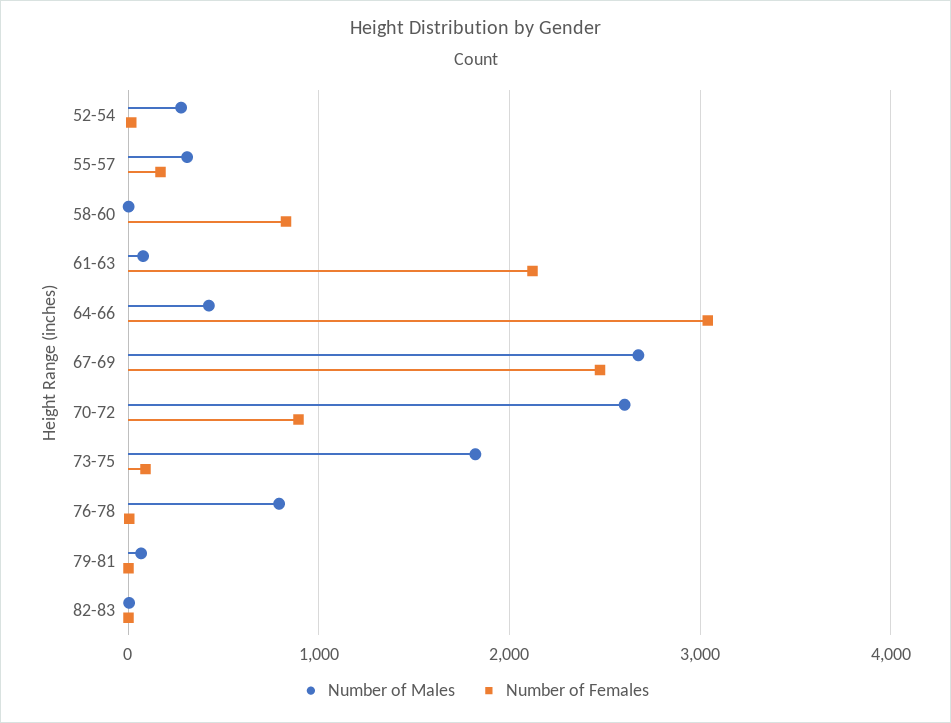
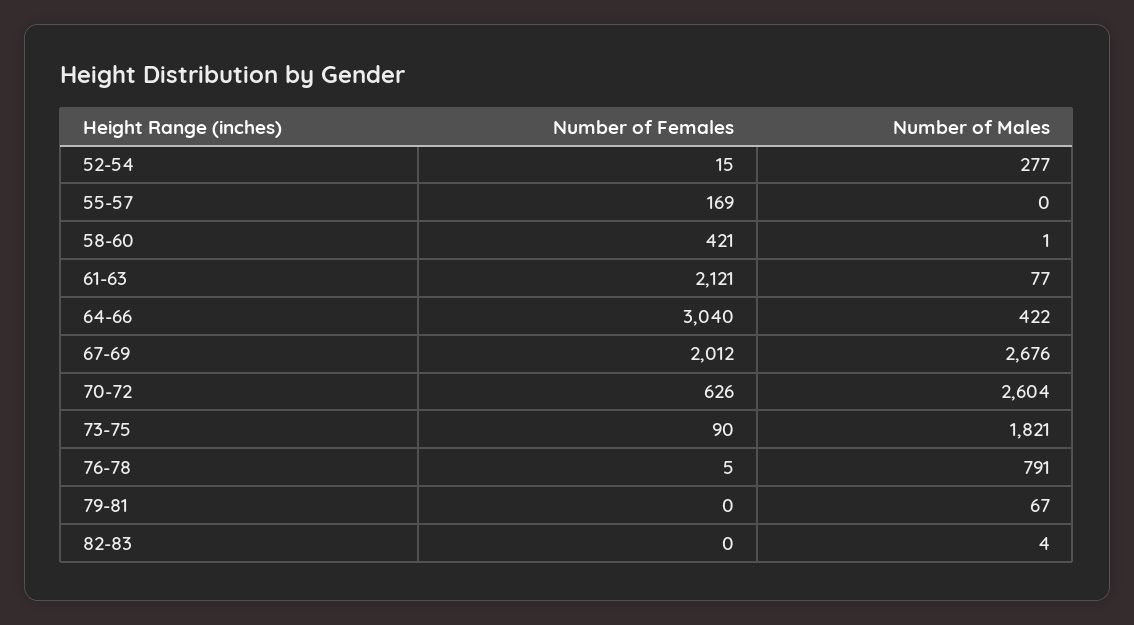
Number of Males, 55-57: 300 -> 0
Number of Females, 58-60: 800 -> 421
Number of Females, 67-69: 2500 -> 2012
Number of Females, 70-72: 900 -> 626

